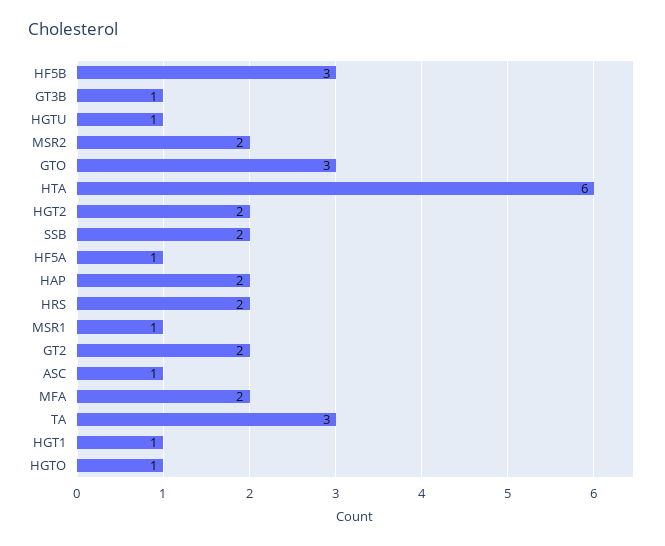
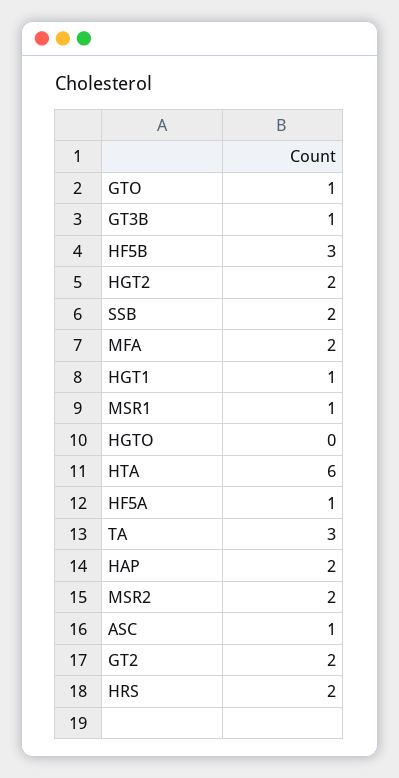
HGTU: 1 -> none
GTO: 3 -> 1
HGTO: 1 -> 0

